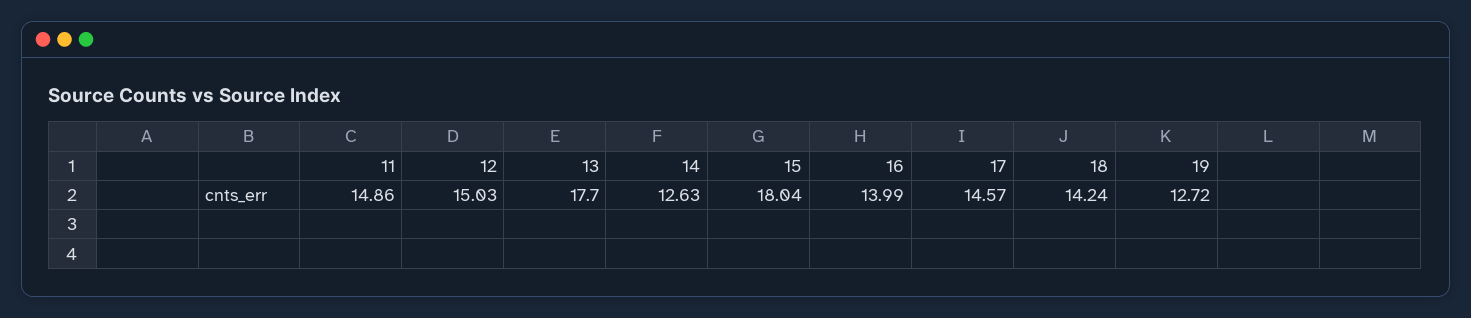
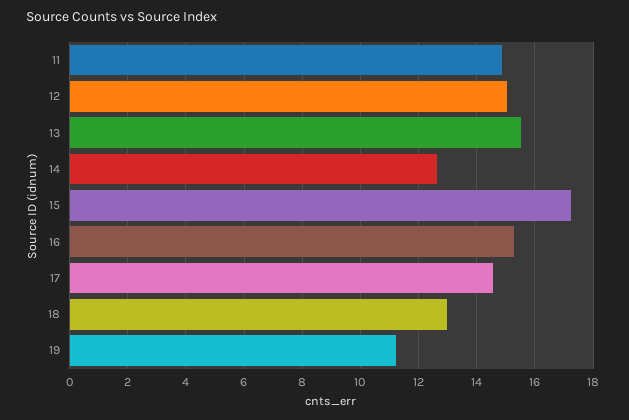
13: 17.7 -> 15.5
15: 18.04 -> 17.25
16: 13.99 -> 15.25
18: 14.24 -> 13
19: 12.72 -> 11.25

